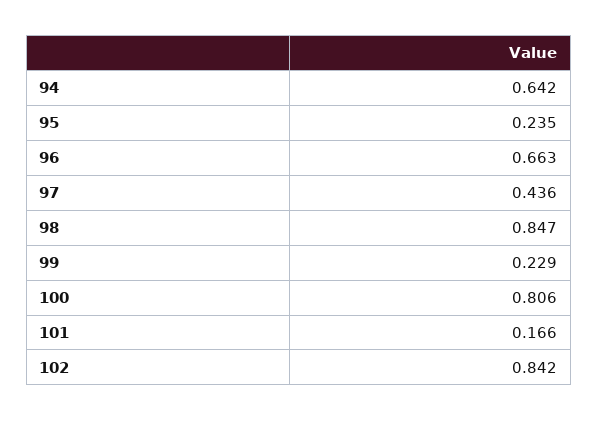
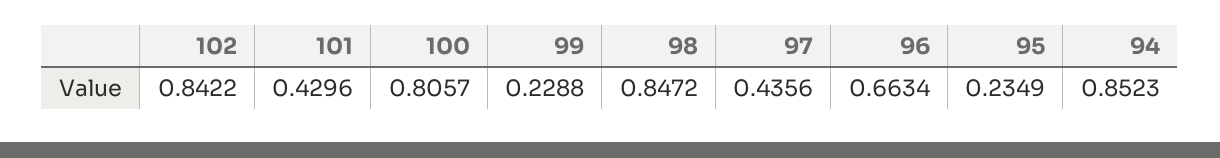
94: 0.642 -> 0.8523
101: 0.166 -> 0.4296

